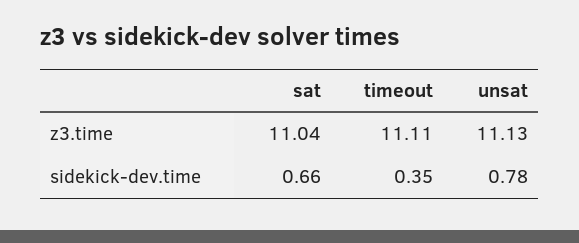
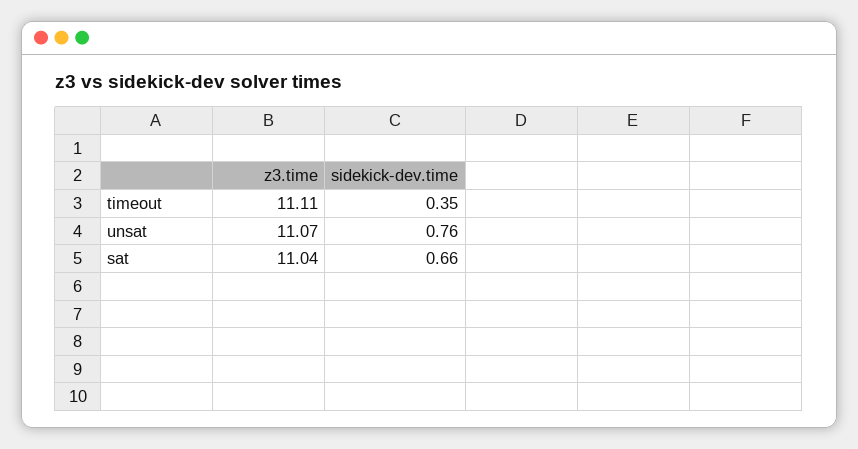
unsat, z3.time: 11.13 -> 11.07
unsat, sidekick-dev.time: 0.78 -> 0.76

